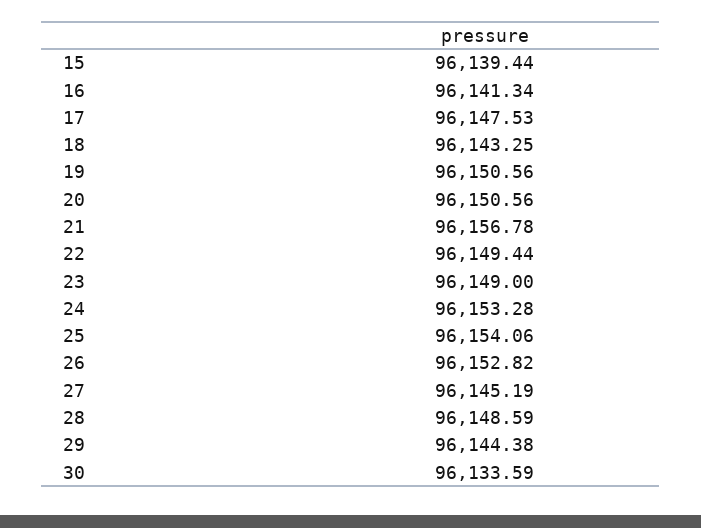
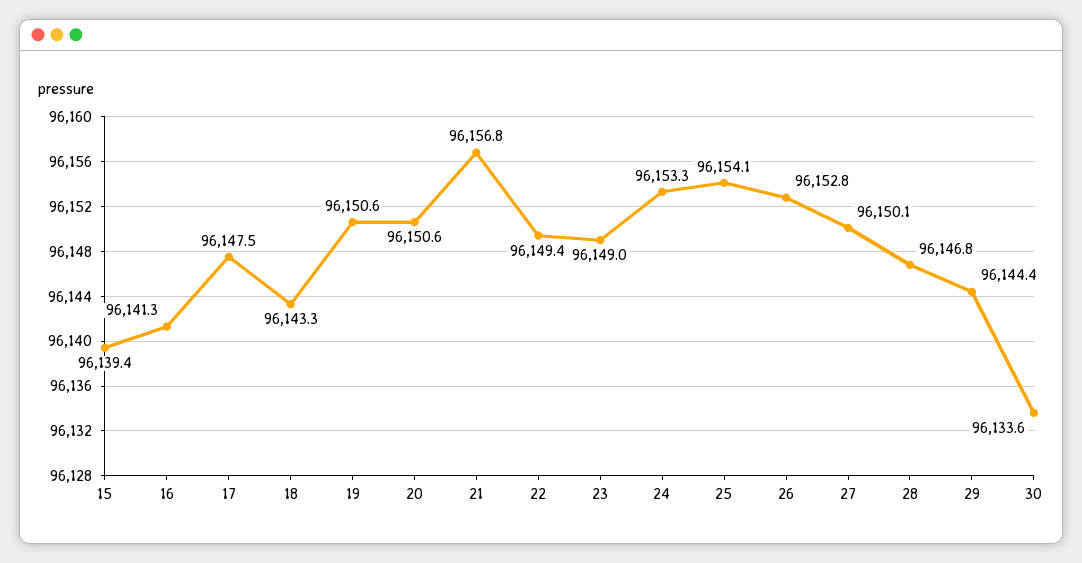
27: 96145.19 -> 96150.1
28: 96148.59 -> 96146.8

